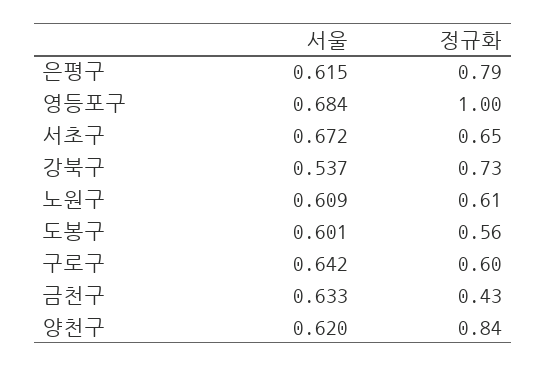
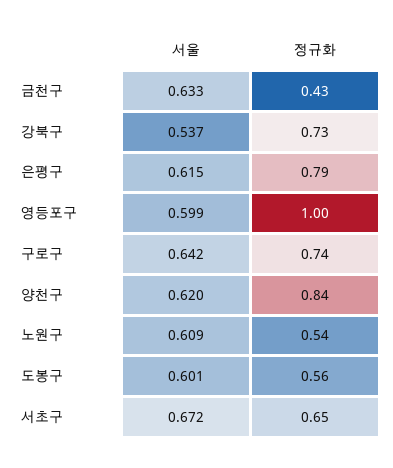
서울, 영등포구: 0.684 -> 0.599
정규화, 노원구: 0.61 -> 0.54
정규화, 구로구: 0.6 -> 0.74

